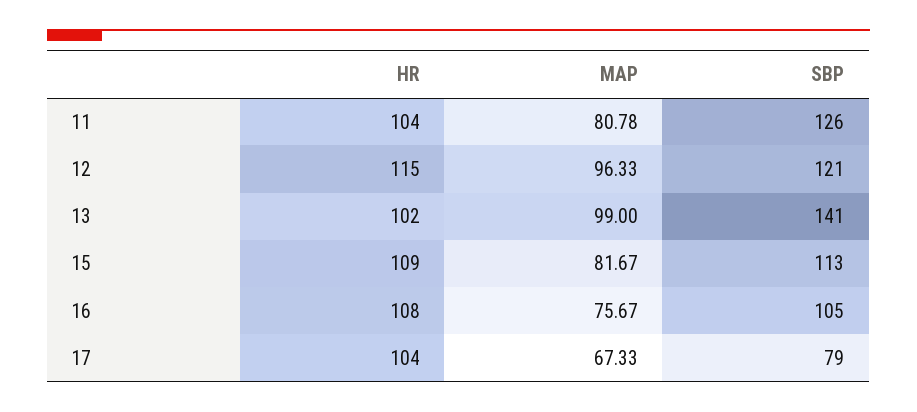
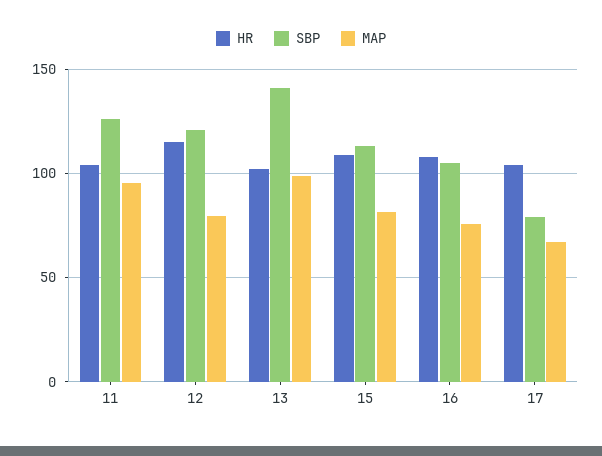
MAP, 11: 80.78 -> 95
MAP, 12: 96.33 -> 80

